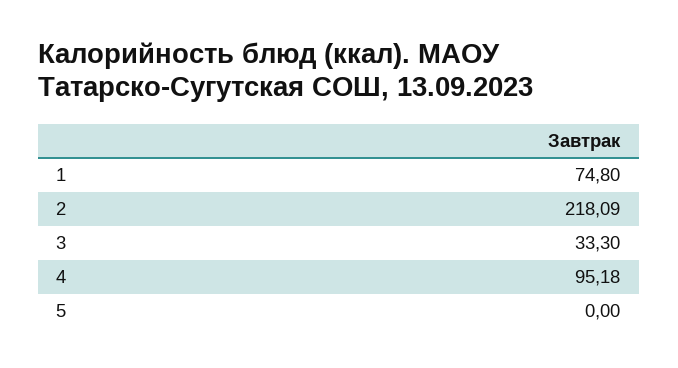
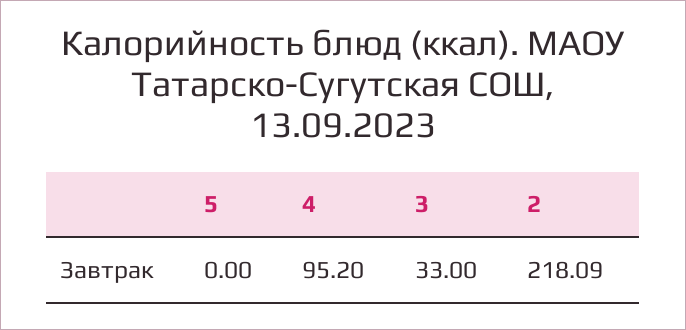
1: 74.8 -> none
3: 33.3 -> 33
4: 95.18 -> 95.2

